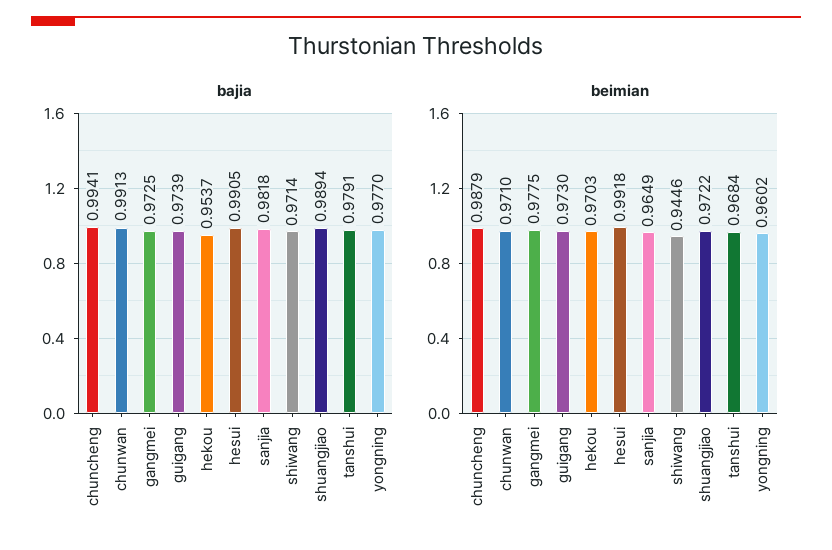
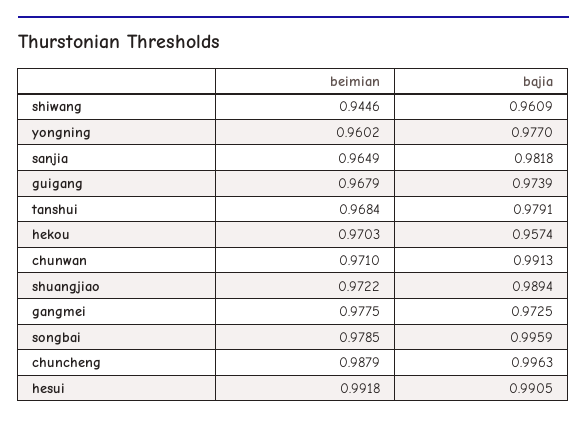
bajia, chuncheng: 0.9941 -> 0.9963
bajia, hekou: 0.9537 -> 0.9574
bajia, shiwang: 0.9714 -> 0.9609
beimian, guigang: 0.973 -> 0.9679
beimian, songbai: none -> 0.9785
bajia, songbai: none -> 0.9959

